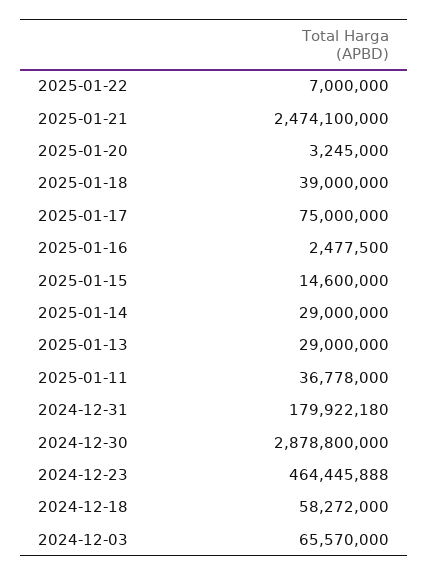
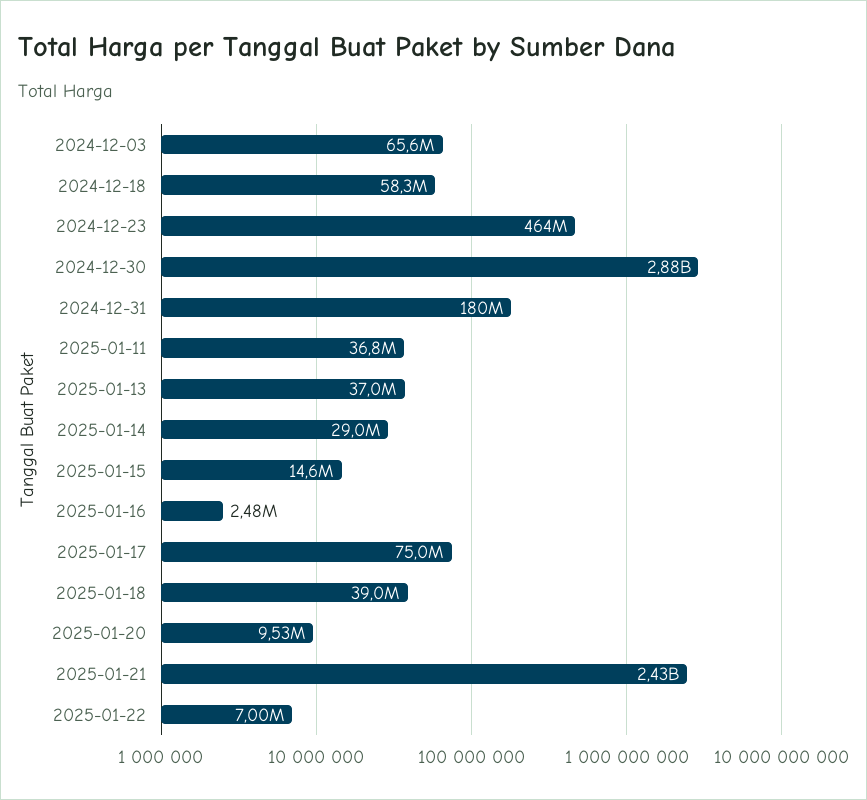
2025-01-21: 2474100000 -> 2430000000
2025-01-20: 3245000 -> 9530000
2025-01-13: 29000000 -> 37000000

